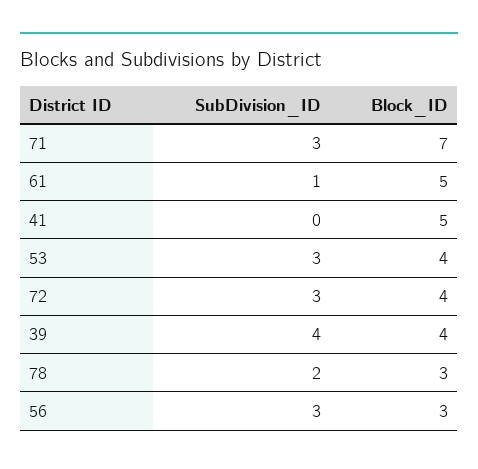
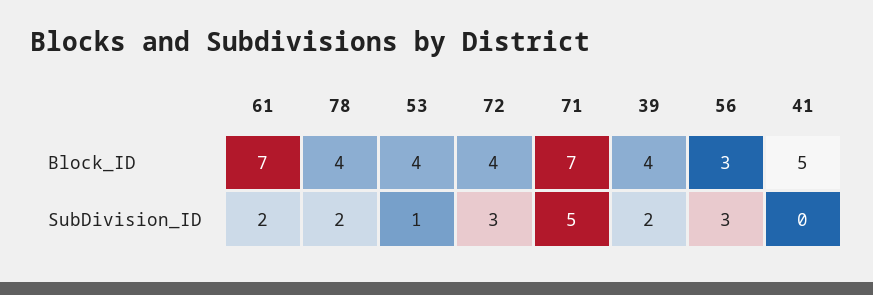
SubDivision_ID, 71: 3 -> 5
SubDivision_ID, 61: 1 -> 2
Block_ID, 61: 5 -> 7
SubDivision_ID, 53: 3 -> 1
SubDivision_ID, 39: 4 -> 2
Block_ID, 78: 3 -> 4

